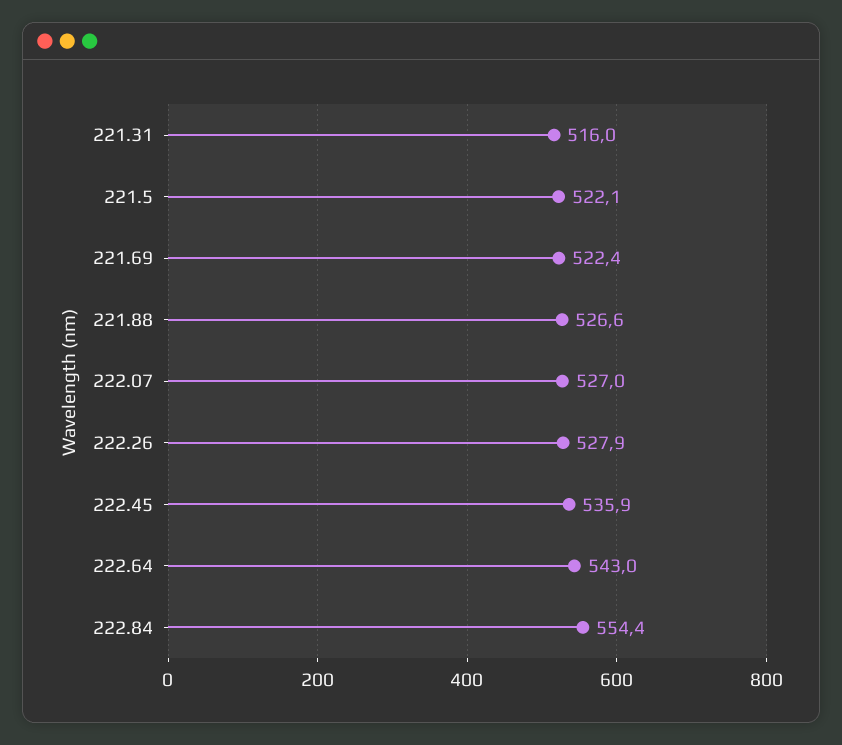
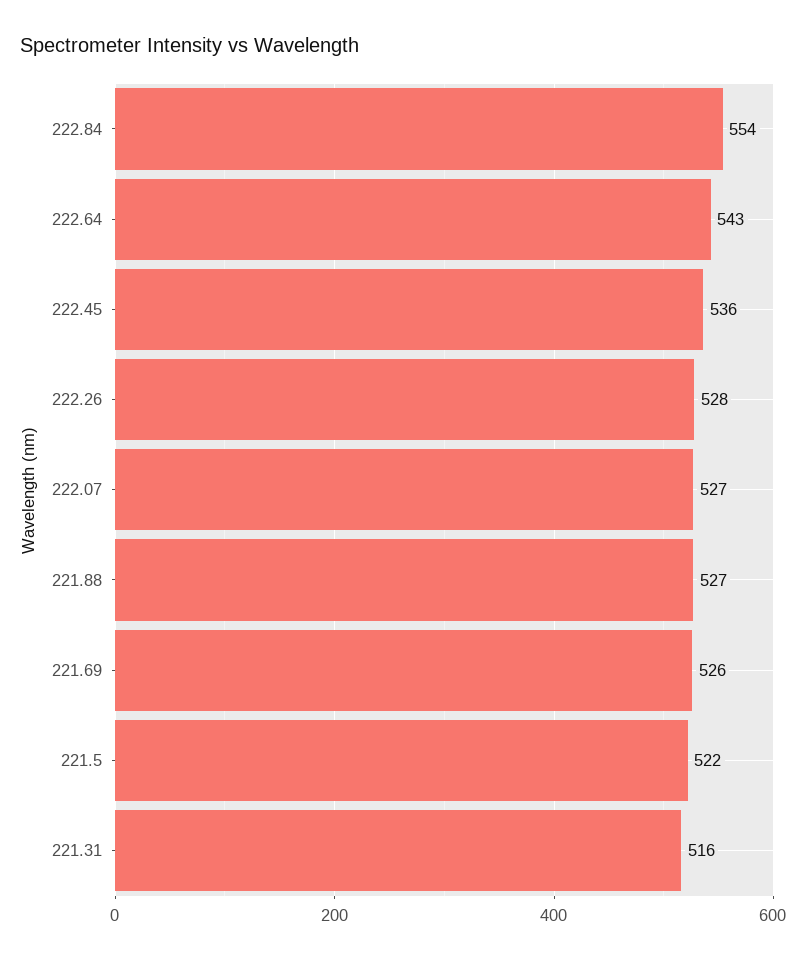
221.69: 522.4 -> 526

